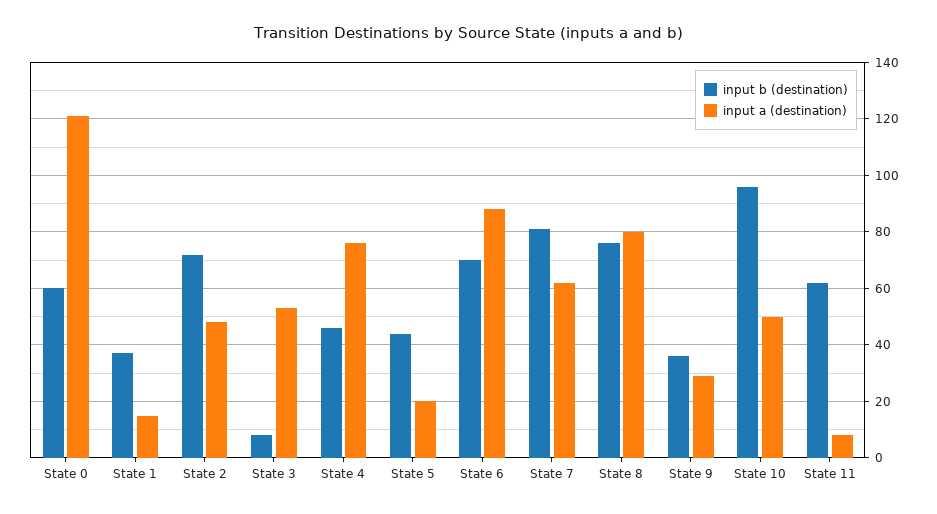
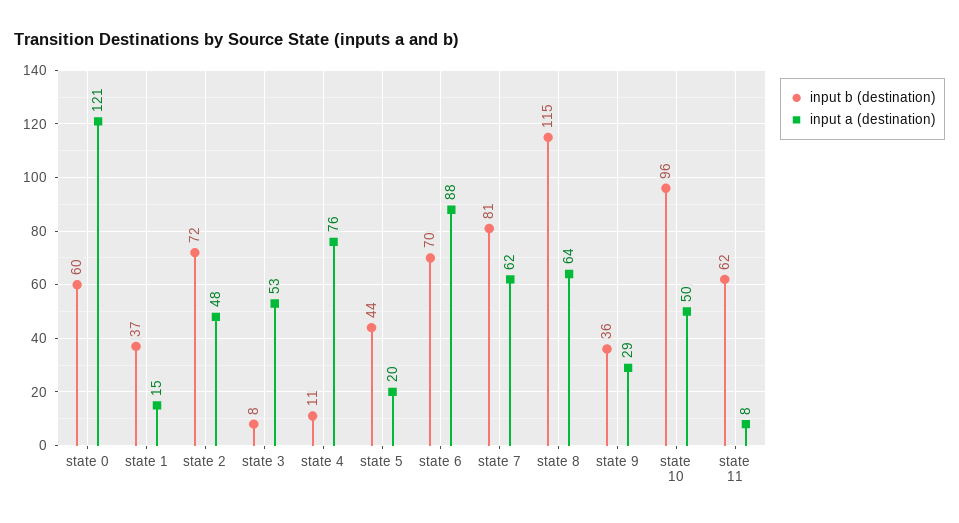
input b (destination), State 4: 45 -> 11
input b (destination), State 8: 75 -> 115
input a (destination), State 8: 80 -> 64

